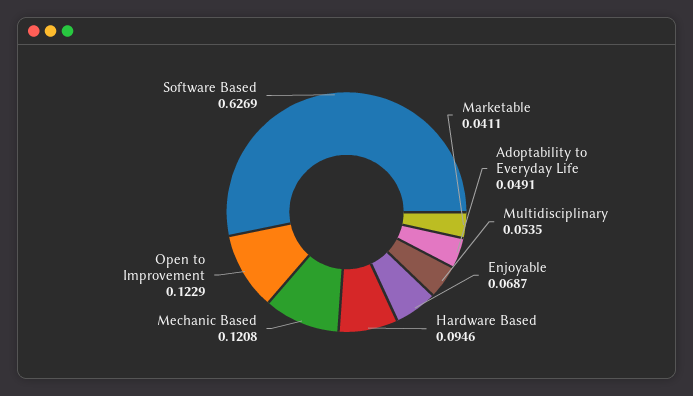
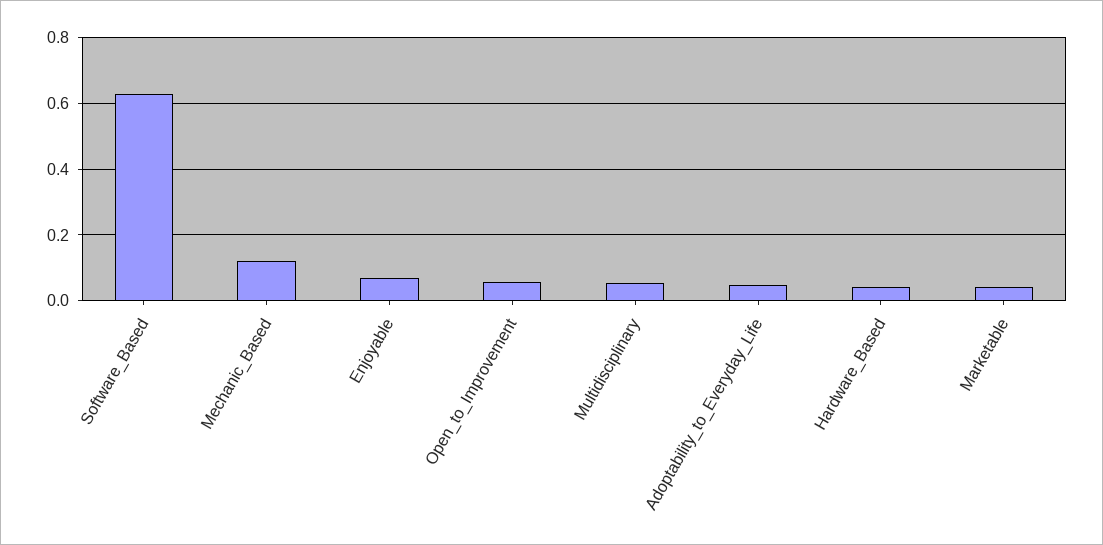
Hardware Based: 0.0946 -> 0.04
Open to Improvement: 0.1229 -> 0.06

